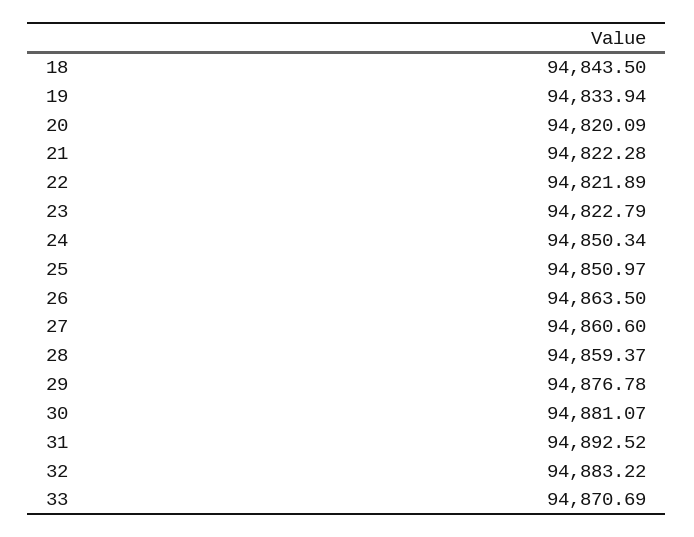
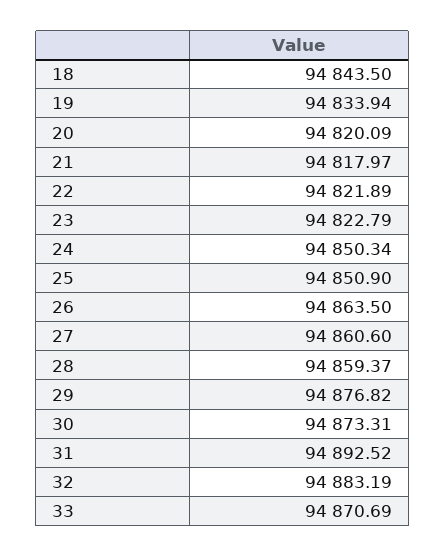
21: 94822.28 -> 94817.97
25: 94850.97 -> 94850.9
29: 94876.78 -> 94876.82
30: 94881.07 -> 94873.31
32: 94883.22 -> 94883.19

